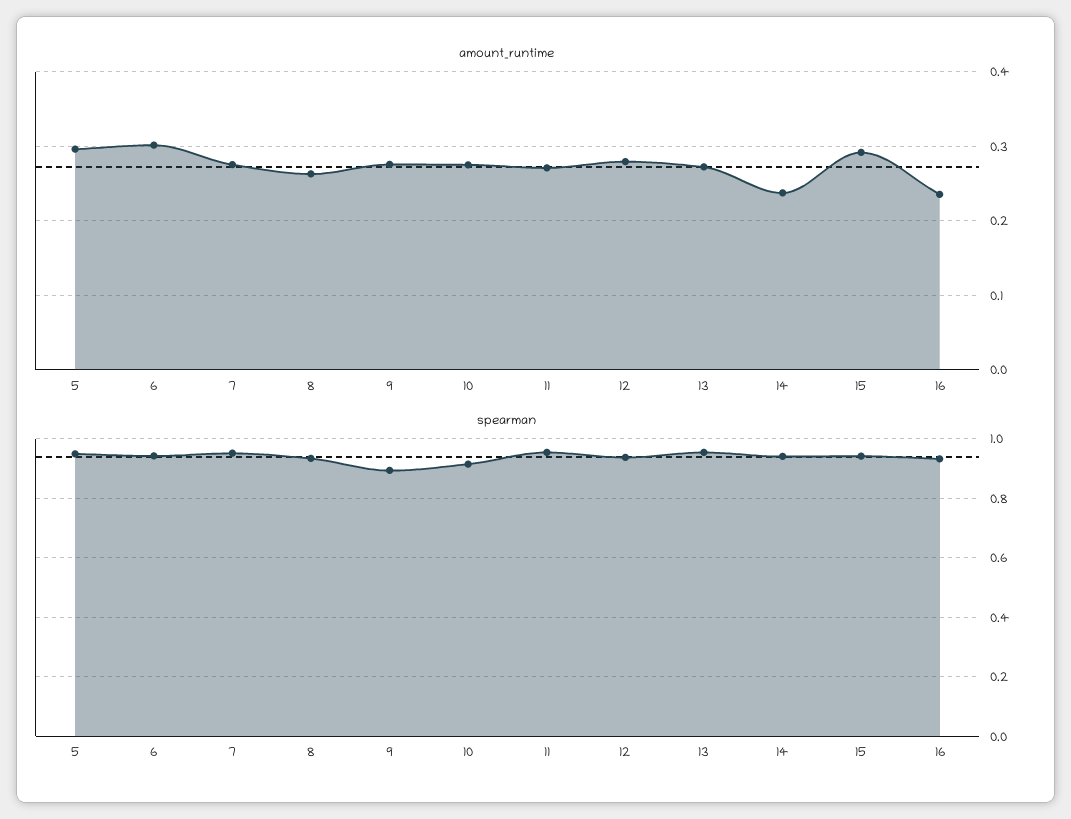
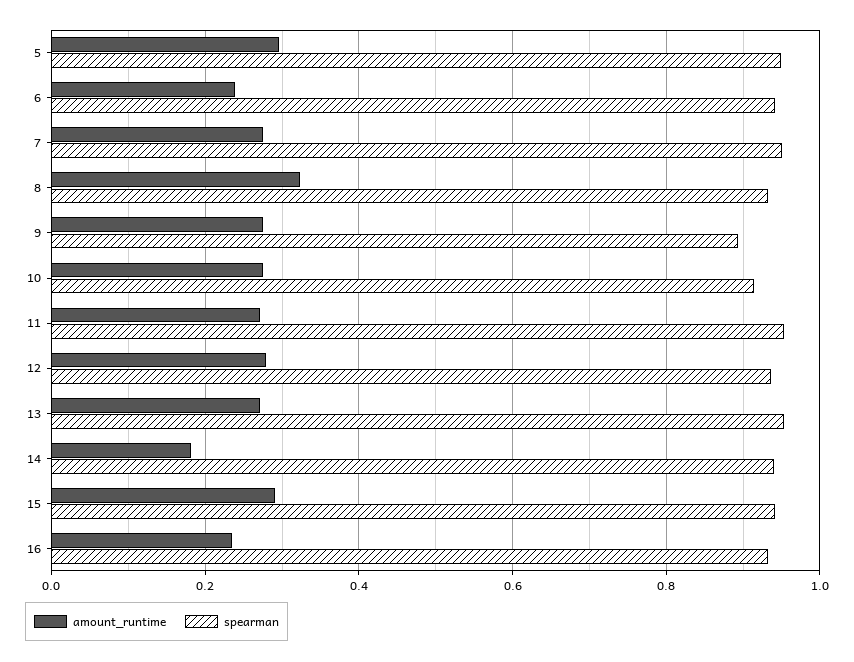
amount_runtime, 6: 0.3 -> 0.24
amount_runtime, 8: 0.26 -> 0.32
amount_runtime, 14: 0.24 -> 0.18

